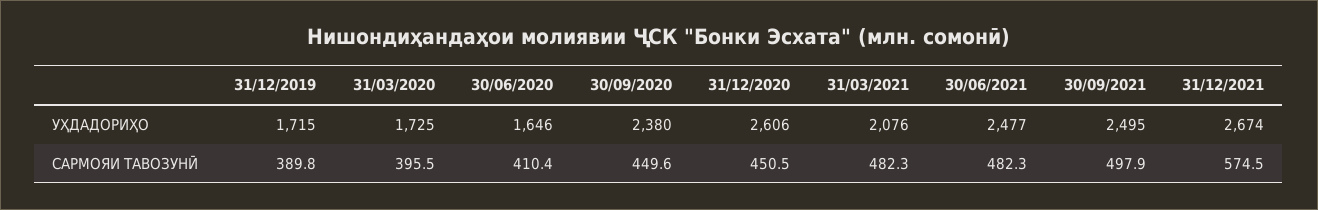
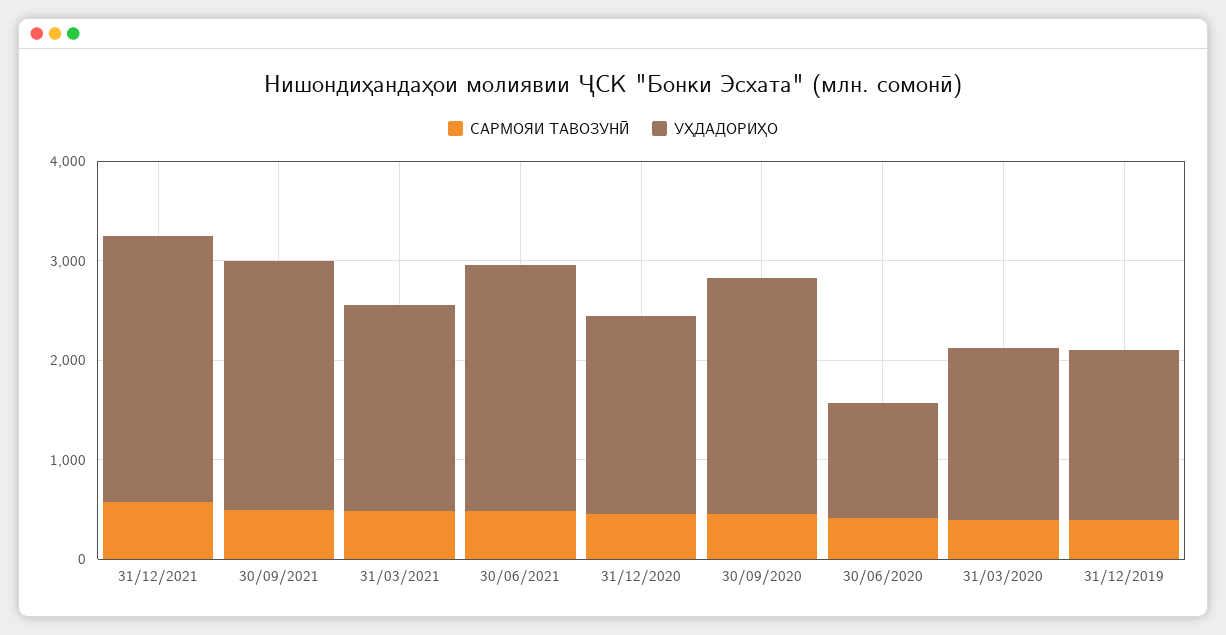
УҲДАДОРИҲО, 30/06/2020: 1646 -> 1200
УҲДАДОРИҲО, 31/12/2020: 2606 -> 2000

